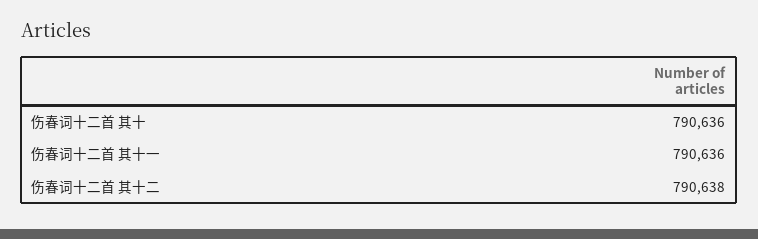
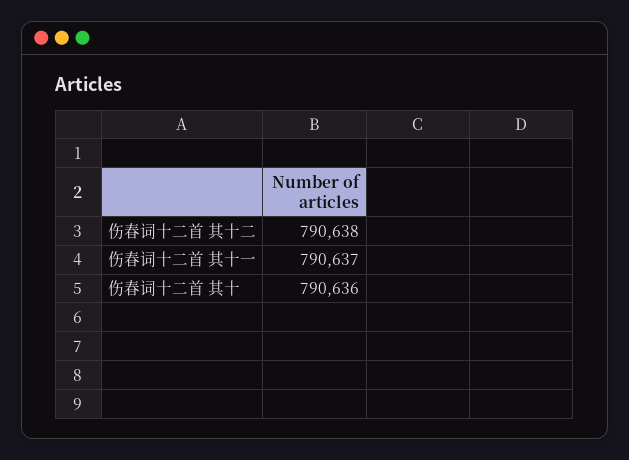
伤春词十二首 其十一: 790636 -> 790637

